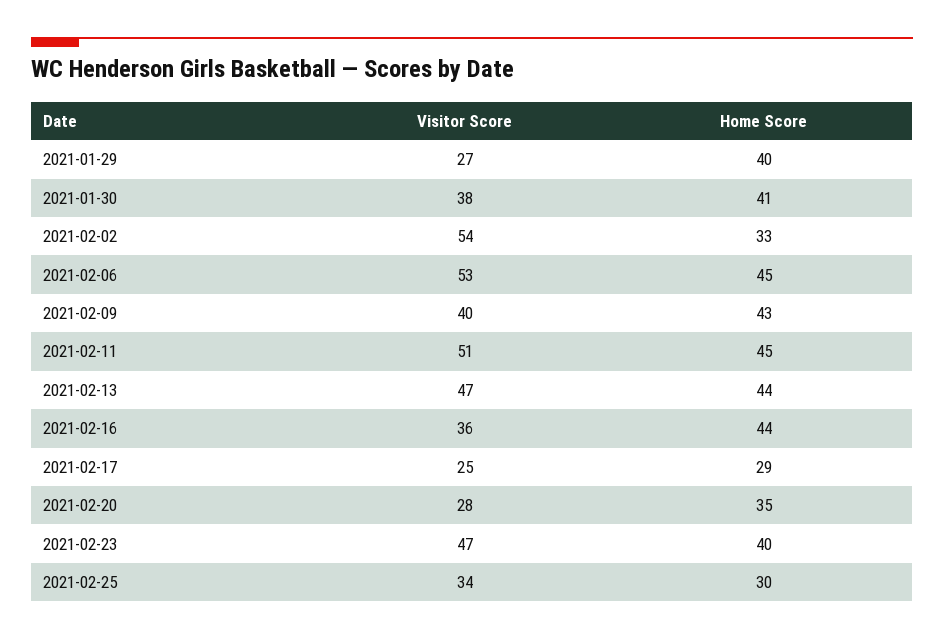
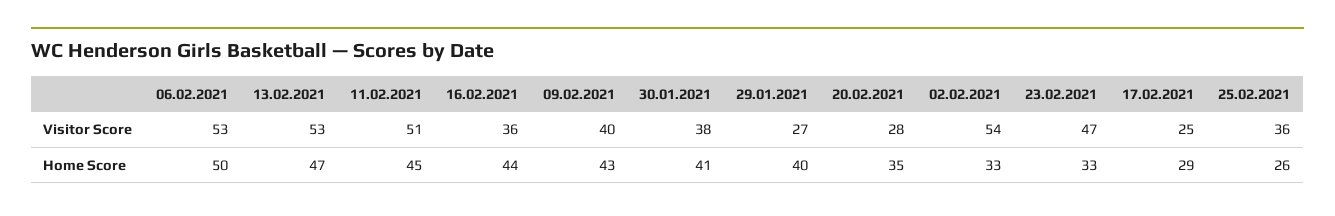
Home Score, 2021-02-06: 45 -> 50
Visitor Score, 2021-02-13: 47 -> 53
Home Score, 2021-02-13: 44 -> 47
Home Score, 2021-02-23: 40 -> 33
Visitor Score, 2021-02-25: 34 -> 36
Home Score, 2021-02-25: 30 -> 26

